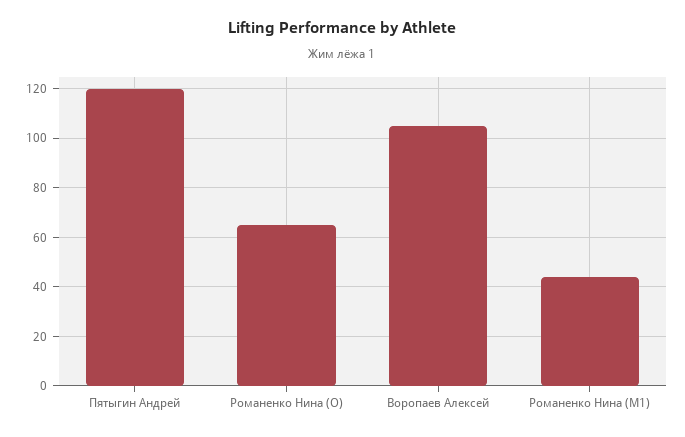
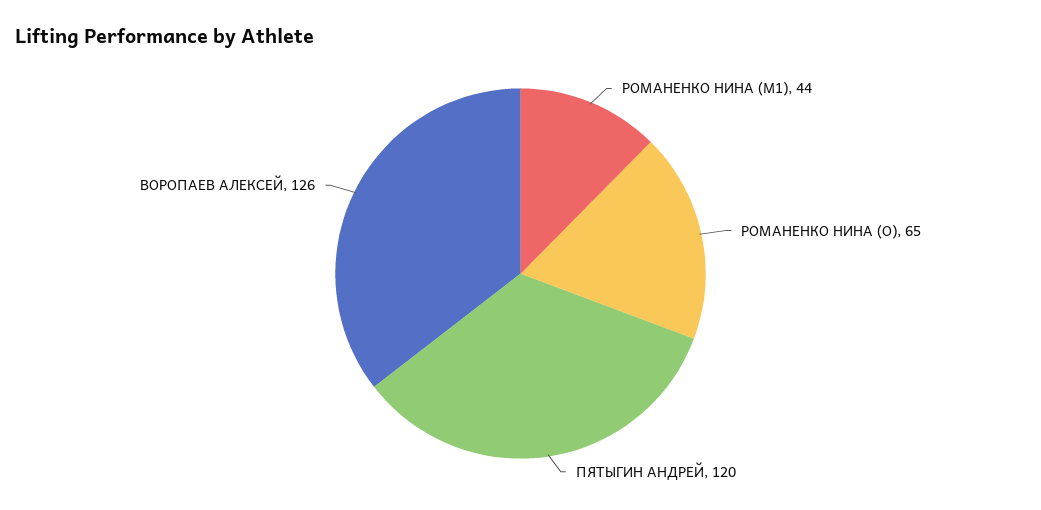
Воропаев Алексей: 105 -> 126

